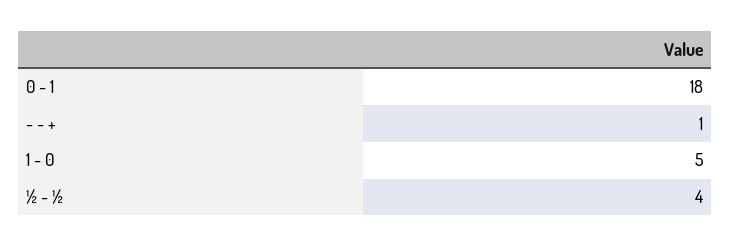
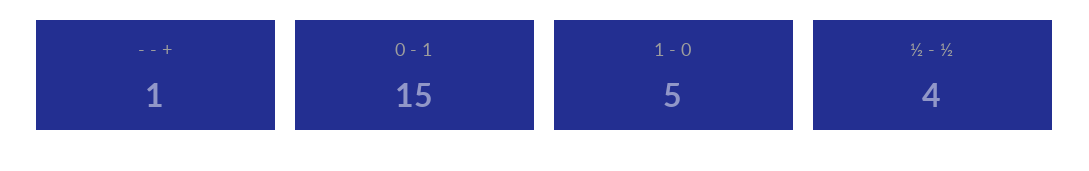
0 - 1: 18 -> 15

